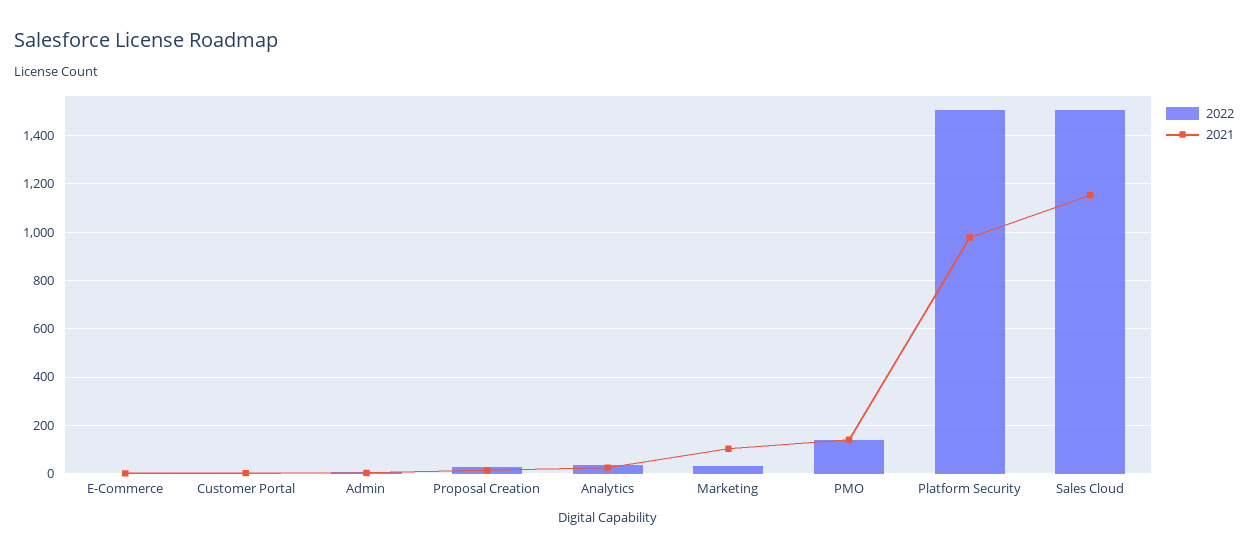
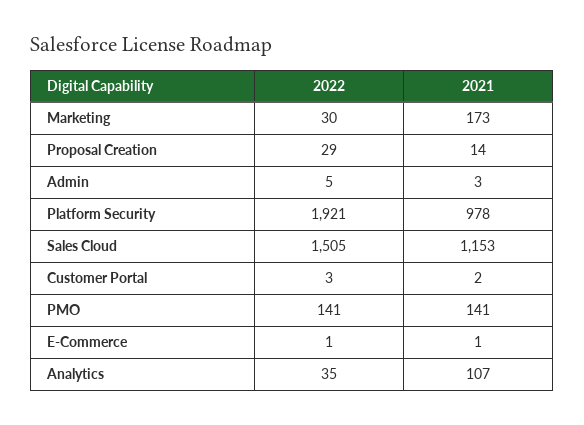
2021, Analytics: 25 -> 107
2021, Marketing: 100 -> 173
2022, Platform Security: 1500 -> 1921

